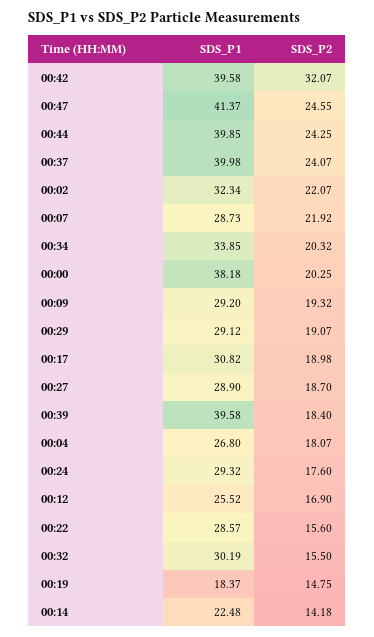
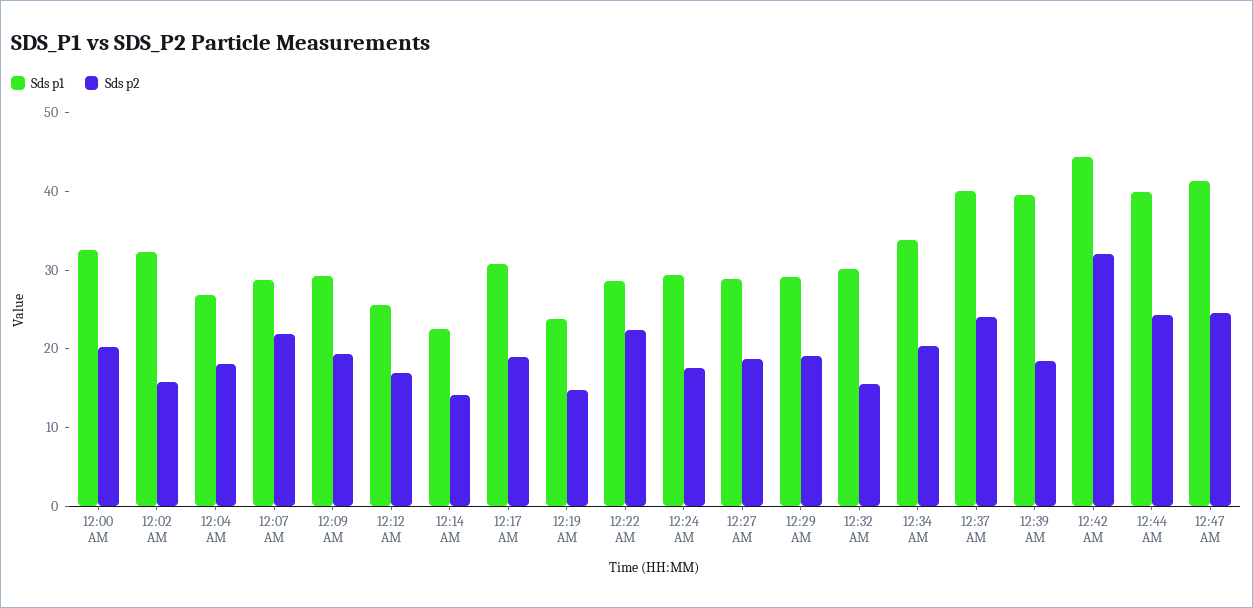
SDS_P1, 00:42: 39.58 -> 44
SDS_P2, 00:02: 22.07 -> 16
SDS_P1, 00:00: 38.18 -> 32
SDS_P2, 00:22: 15.6 -> 22
SDS_P1, 00:19: 18.37 -> 24

